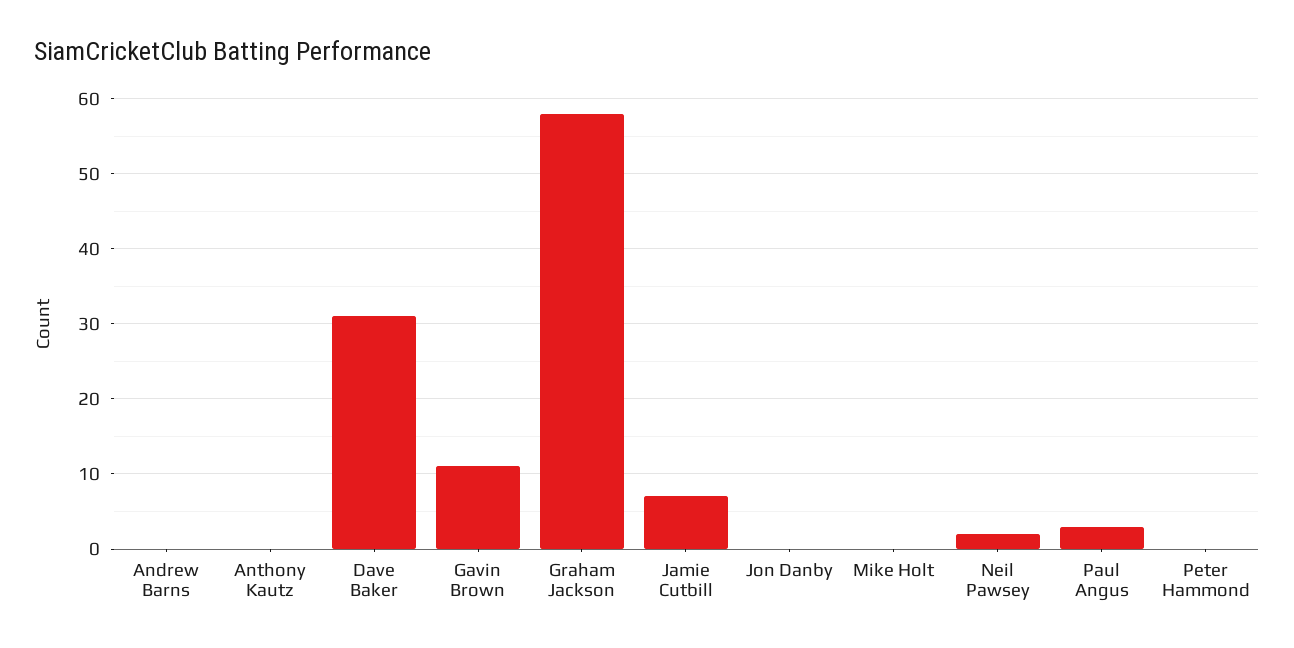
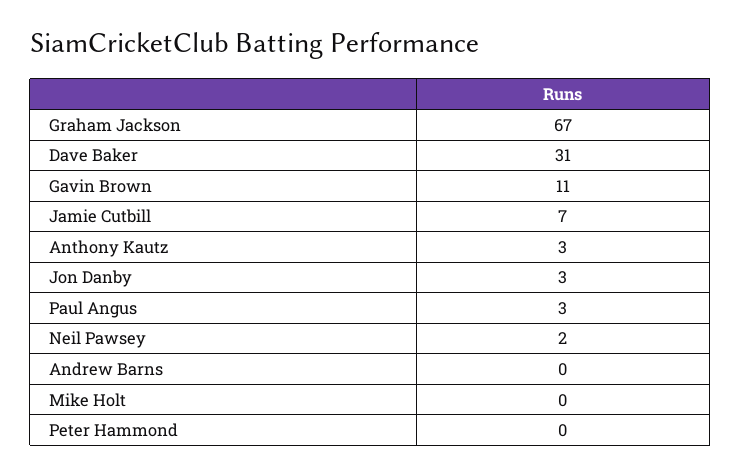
Anthony Kautz: 0 -> 3
Graham Jackson: 58 -> 67
Jon Danby: 0 -> 3

